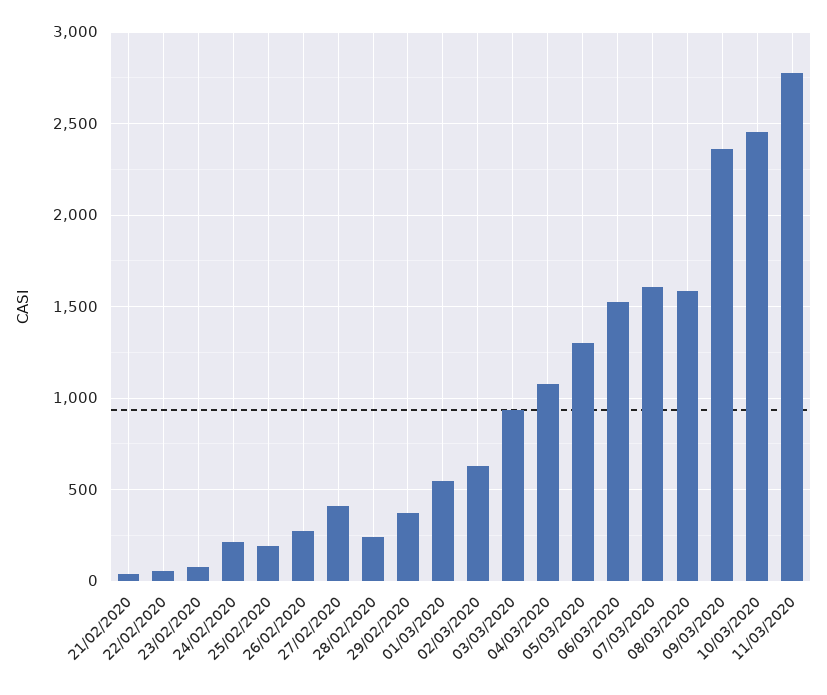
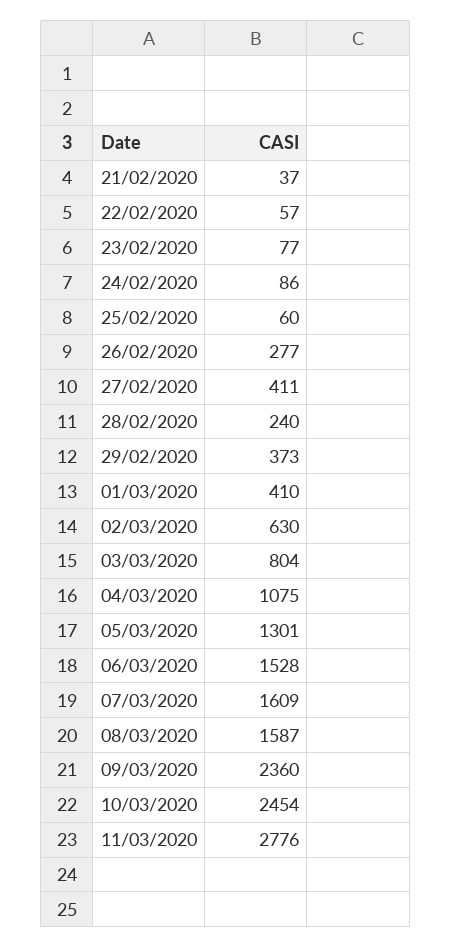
24/02/2020: 200 -> 86
25/02/2020: 200 -> 60
01/03/2020: 550 -> 410
03/03/2020: 950 -> 804

